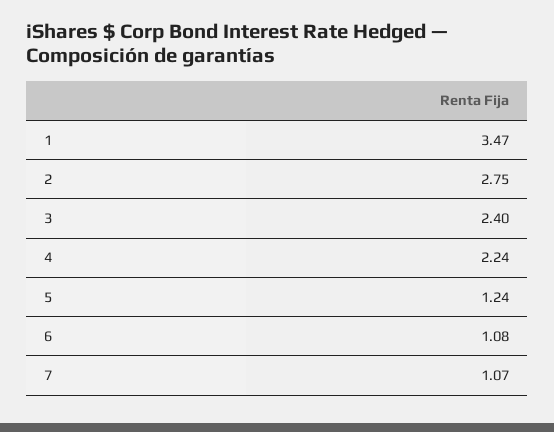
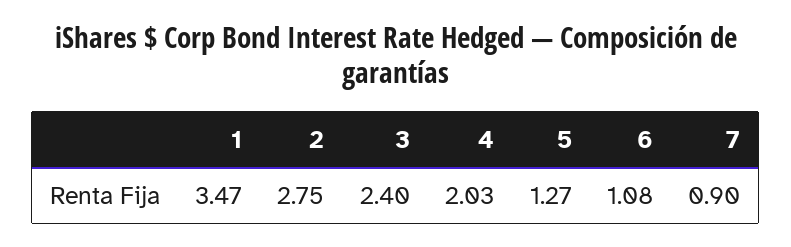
4: 2.24 -> 2.03
5: 1.24 -> 1.27
7: 1.07 -> 0.9

